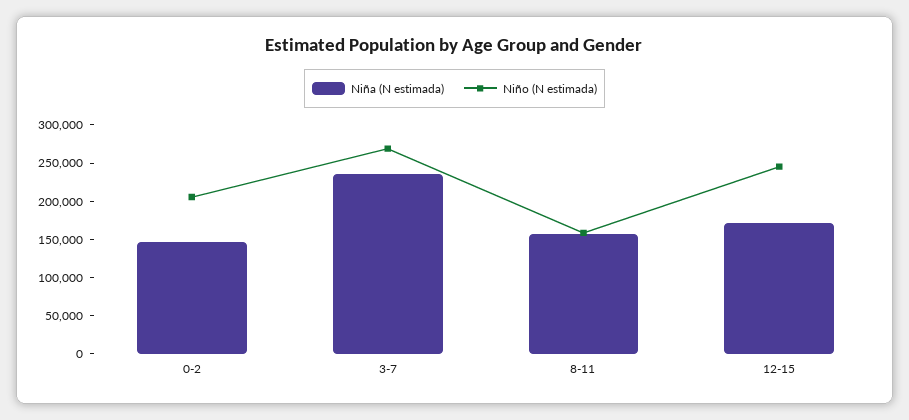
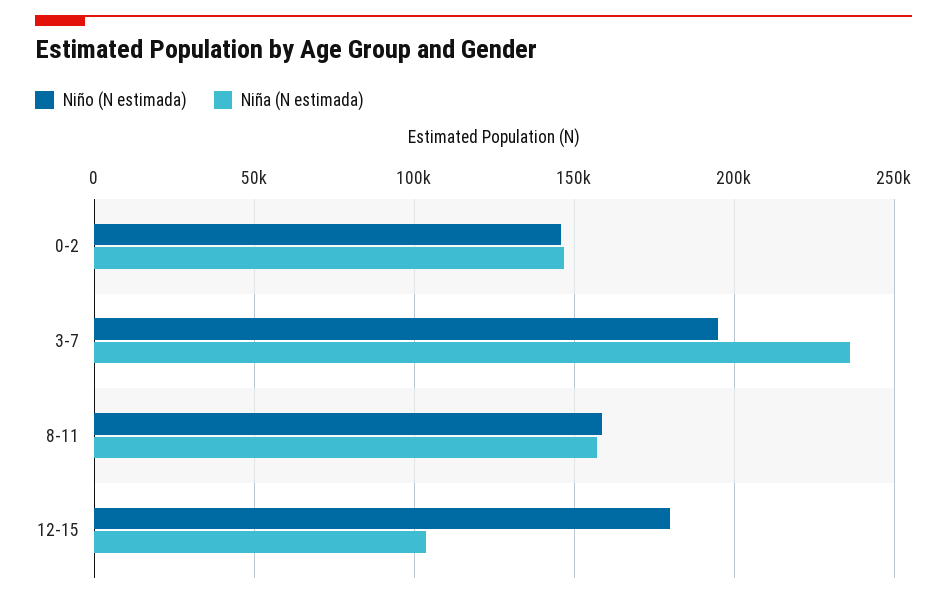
Niño (N estimada), 0-2: 200000 -> 145000
Niño (N estimada), 3-7: 275000 -> 195000
Niña (N estimada), 12-15: 175000 -> 105000
Niño (N estimada), 12-15: 250000 -> 180000

